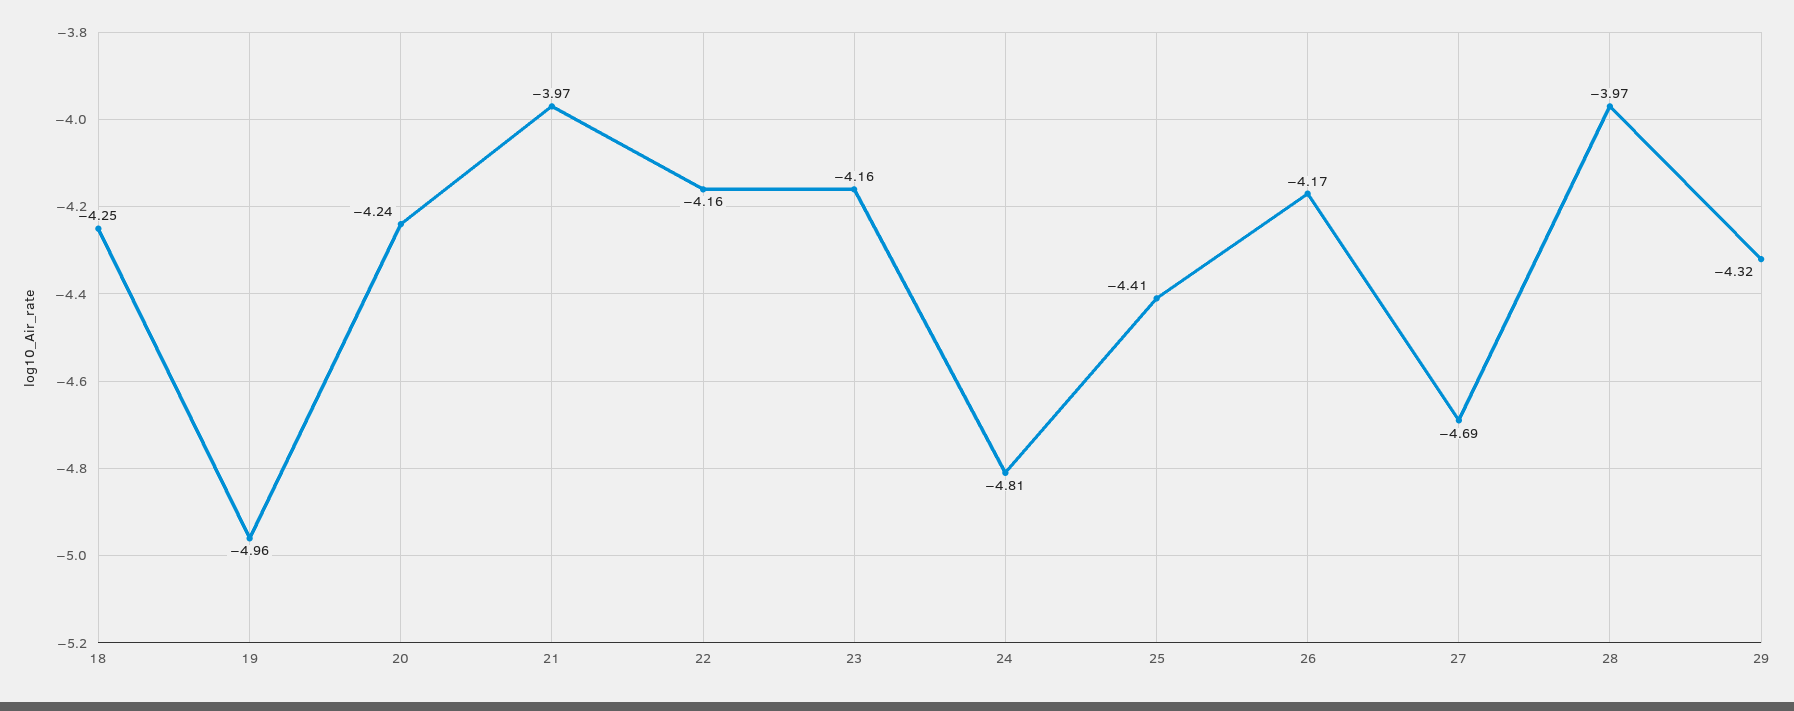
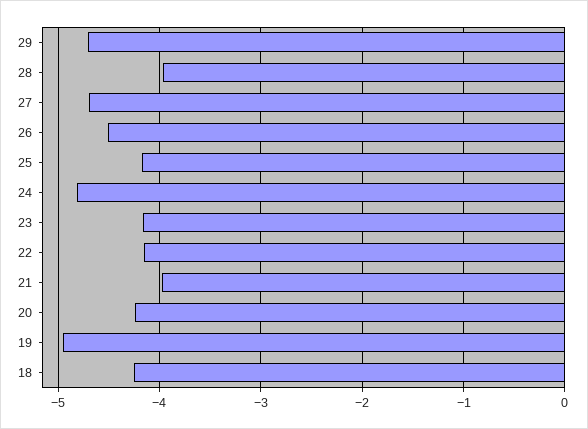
25: -4.41 -> -4.2
26: -4.17 -> -4.5
29: -4.32 -> -4.7

